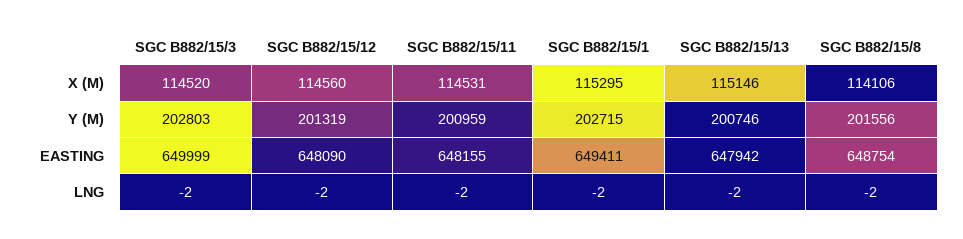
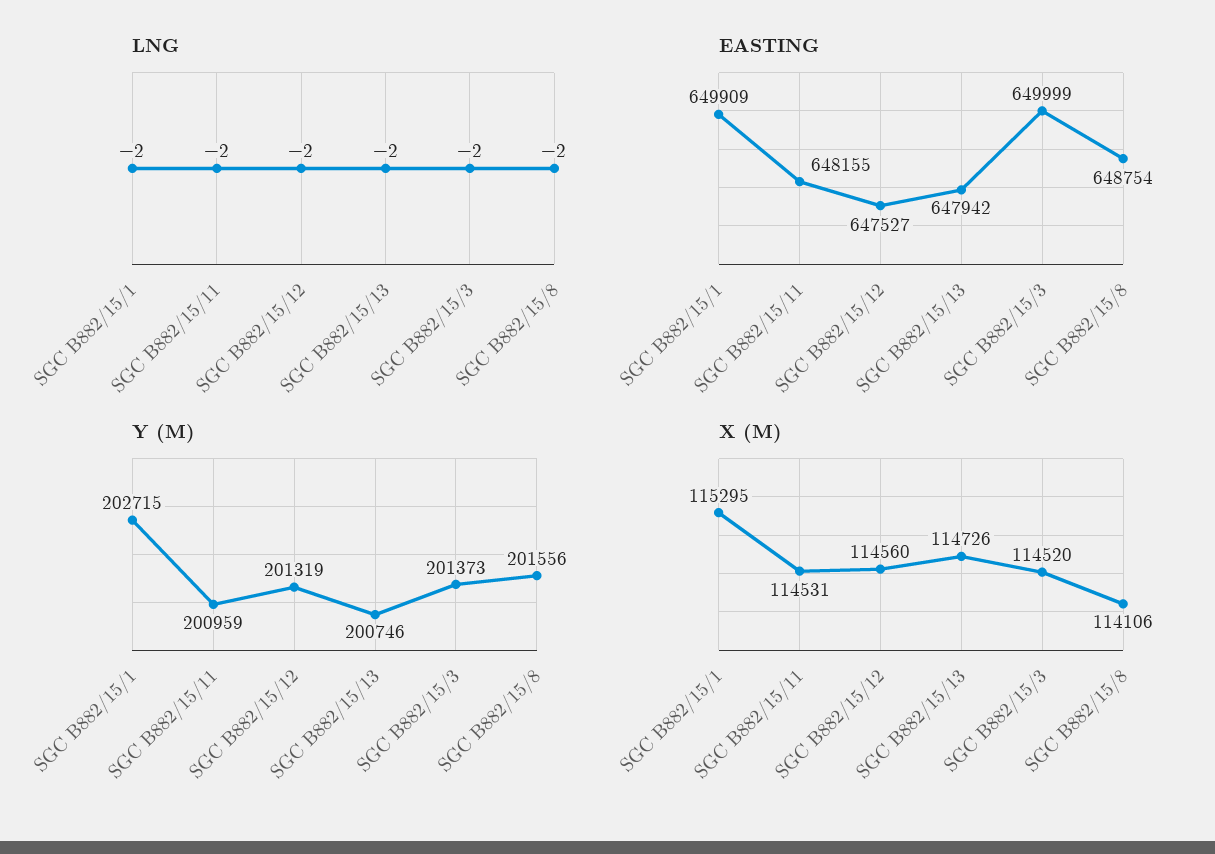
X (M), SGC B882/15/13: 115146 -> 114726
Y (M), SGC B882/15/3: 202803 -> 201373
EASTING, SGC B882/15/12: 648090 -> 647527
EASTING, SGC B882/15/1: 649411 -> 649909

